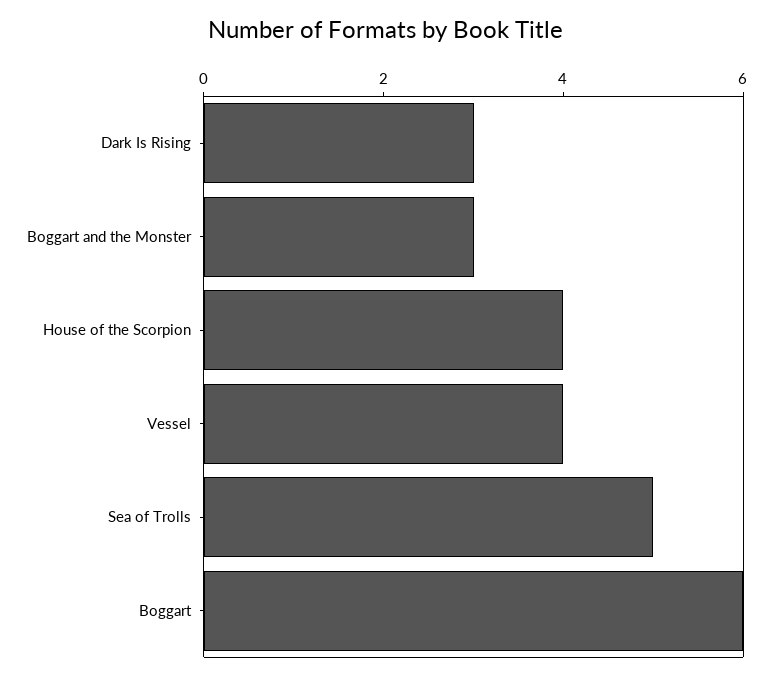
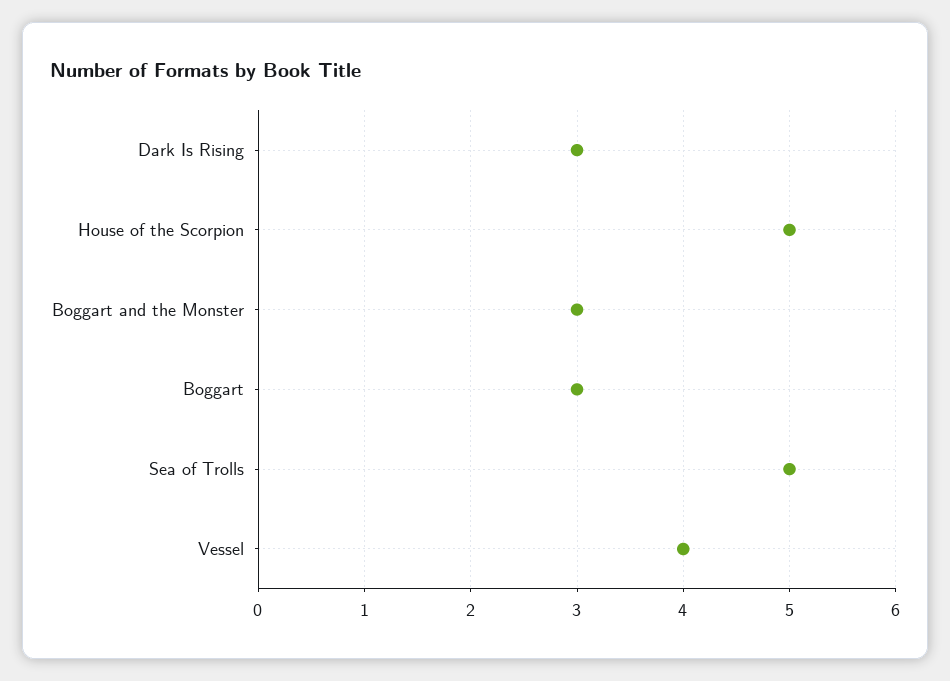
House of the Scorpion: 4 -> 5
Boggart: 6 -> 3

